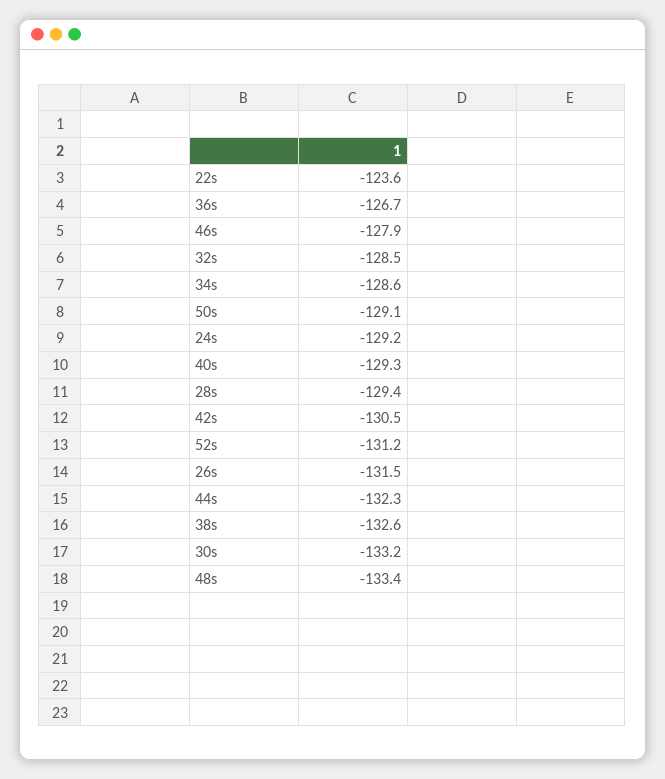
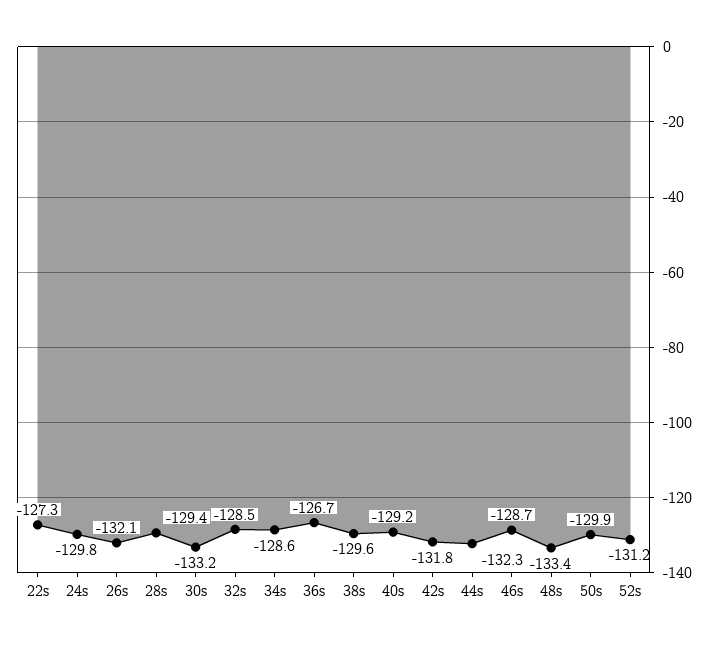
22s: -123.6 -> -127.3
46s: -127.9 -> -128.7
50s: -129.1 -> -129.9
24s: -129.2 -> -129.8
40s: -129.3 -> -129.2
42s: -130.5 -> -131.8
26s: -131.5 -> -132.1
38s: -132.6 -> -129.6

